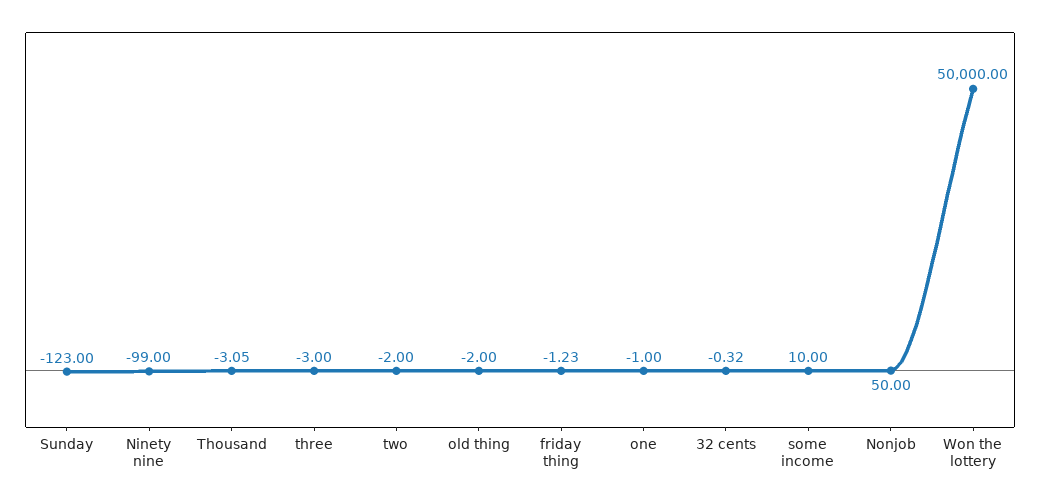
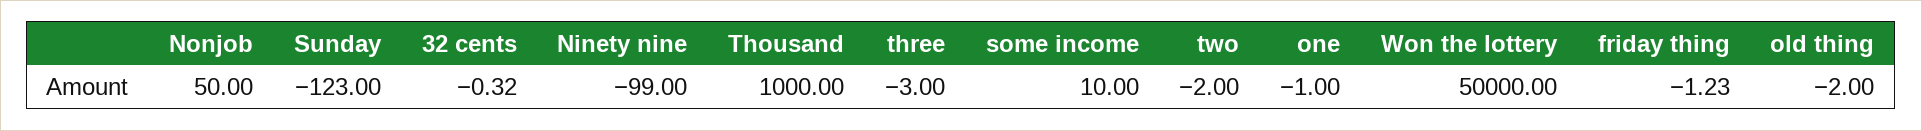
Thousand: -3.05 -> 1000

